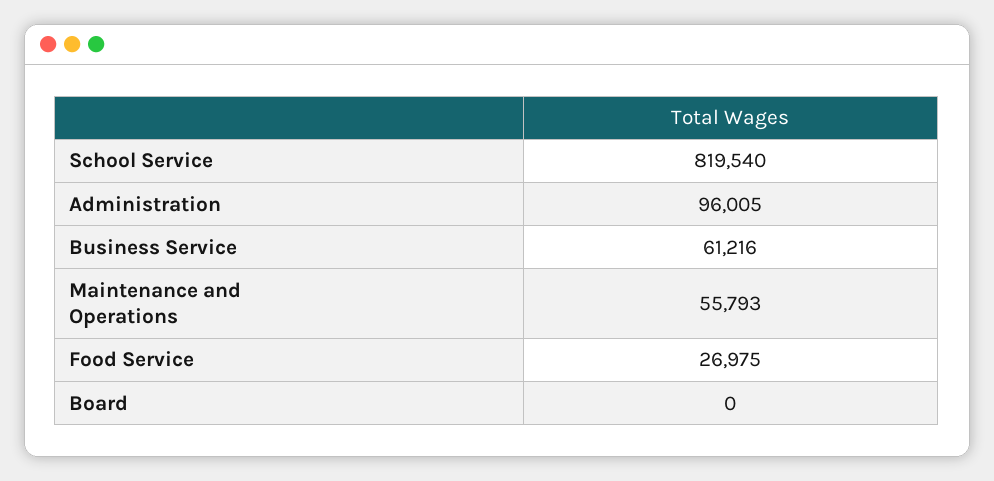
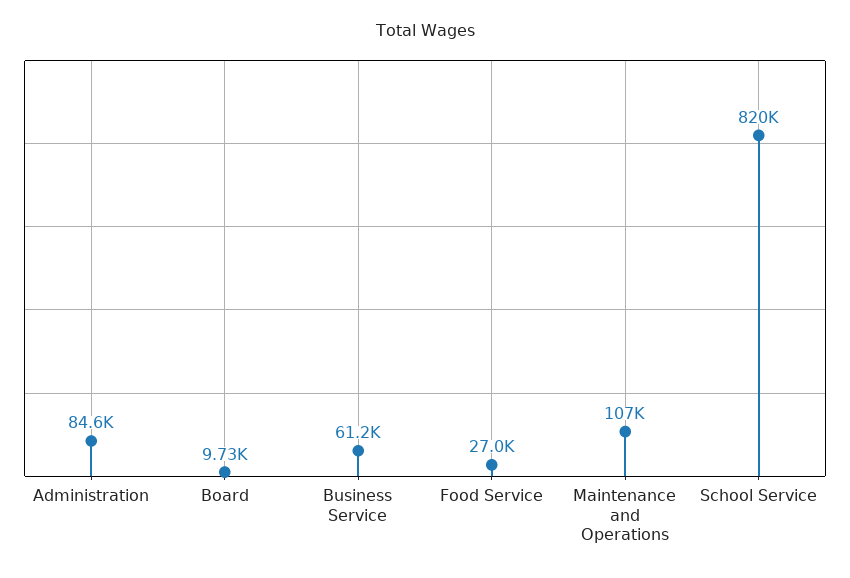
Administration: 96005 -> 84600
Maintenance and Operations: 55793 -> 107000
Board: 0 -> 9730

